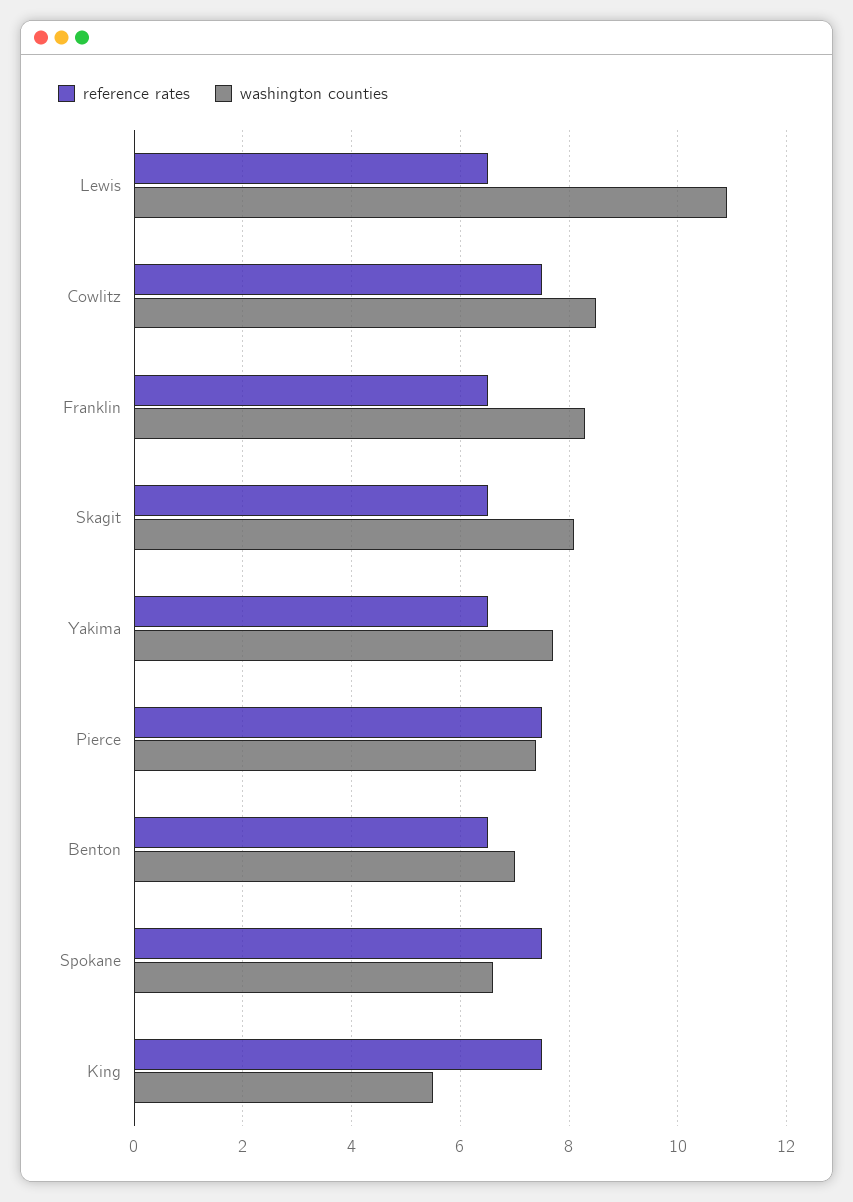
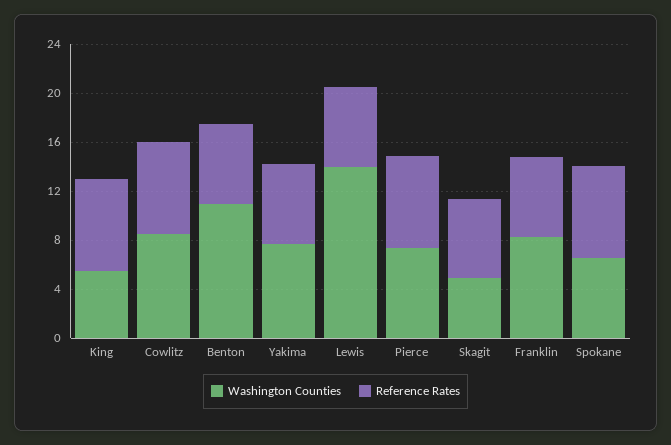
washington counties, Lewis: 11 -> 14
washington counties, Skagit: 8 -> 5
washington counties, Benton: 7 -> 11

